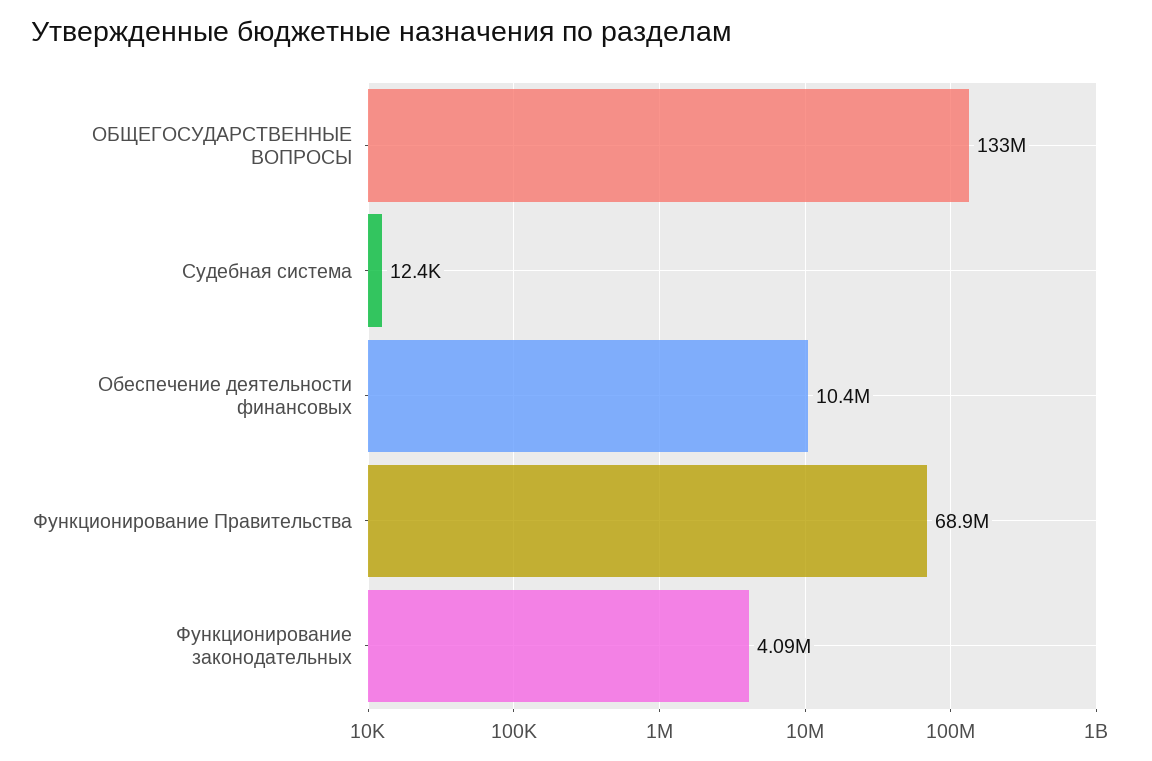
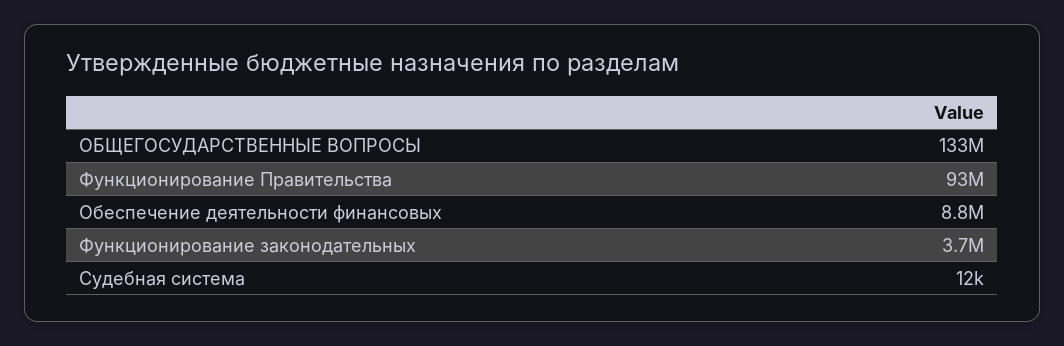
Обеспечение деятельности финансовых: 10400000 -> 8800000
Функционирование Правительства: 68900000 -> 93000000
Функционирование законодательных: 4090000 -> 3700000

